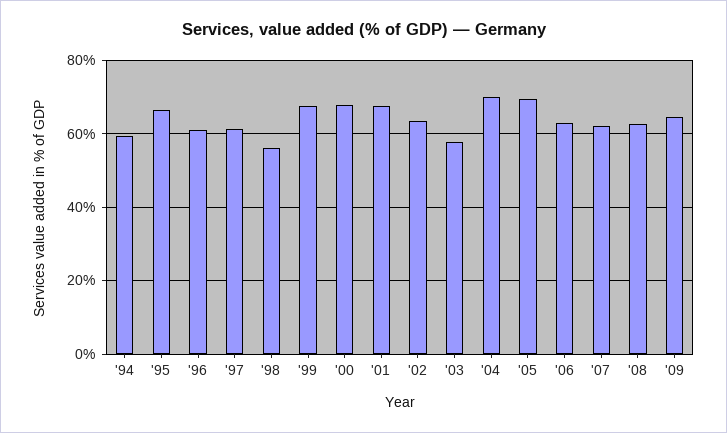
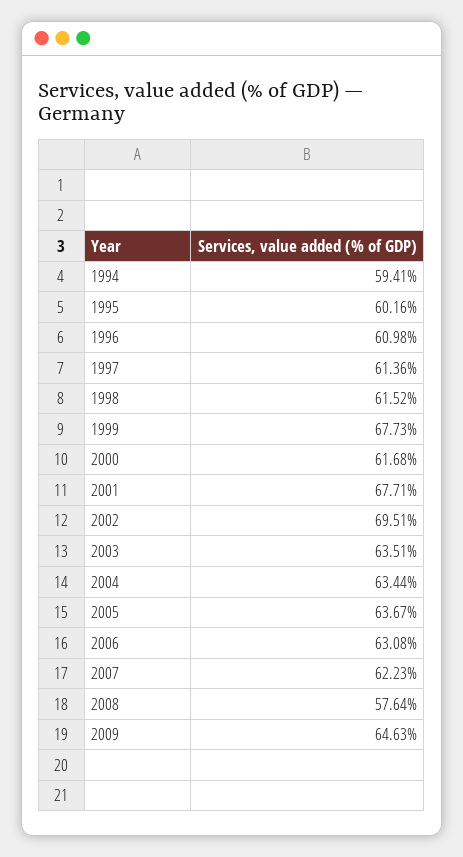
'95: 66 -> 60.16
'98: 56 -> 61.52
'00: 68 -> 61.68
'02: 64 -> 69.51
'03: 58 -> 63.51
'04: 70 -> 63.44
'05: 70 -> 63.67
'08: 62 -> 57.64

